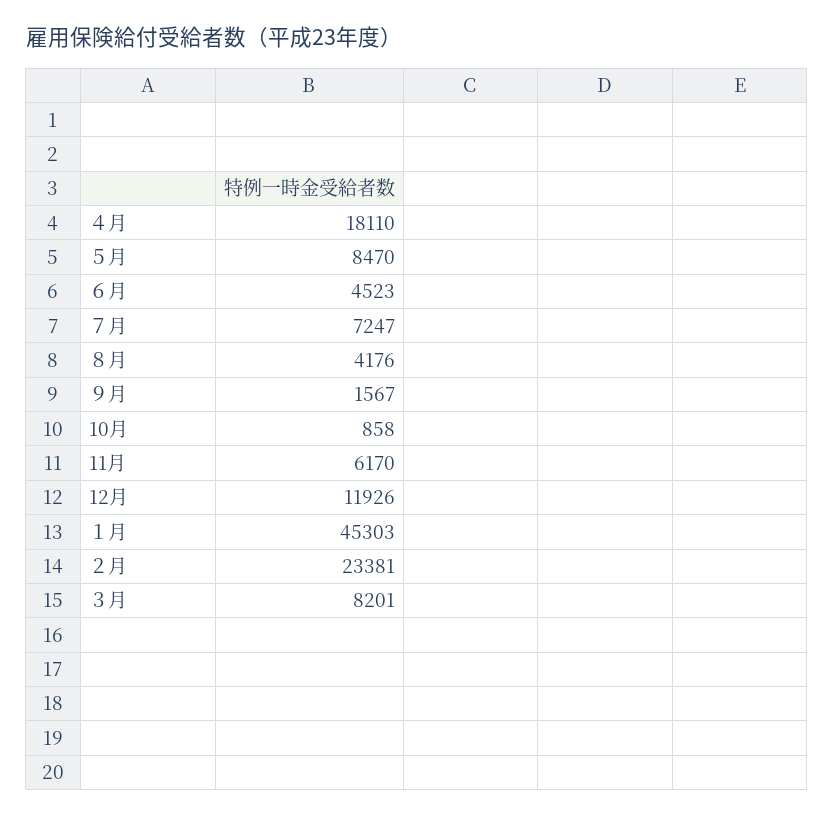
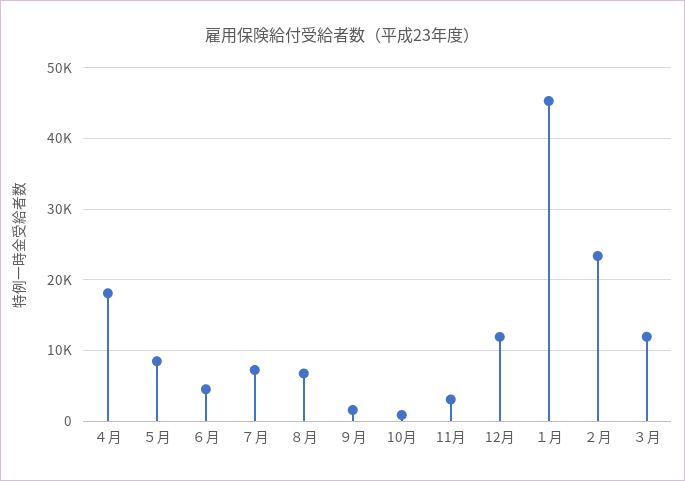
８月: 4176 -> 7000
11月: 6170 -> 3000
３月: 8201 -> 12000

